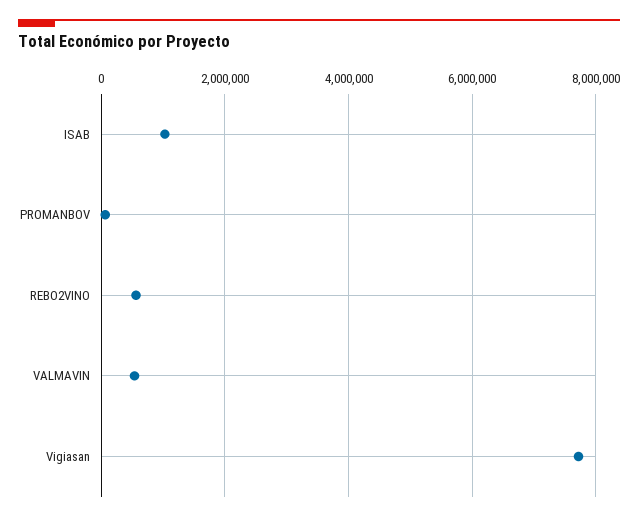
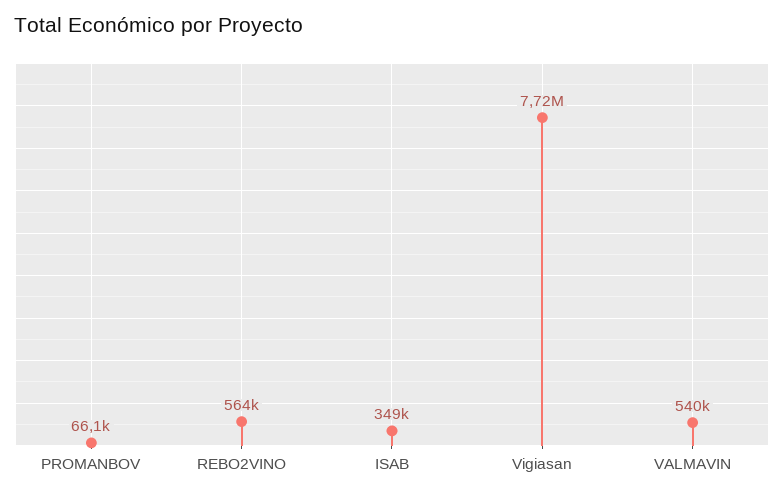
ISAB: 1000000 -> 349000

